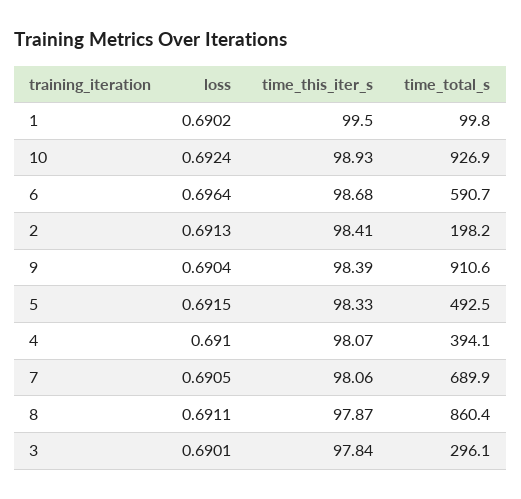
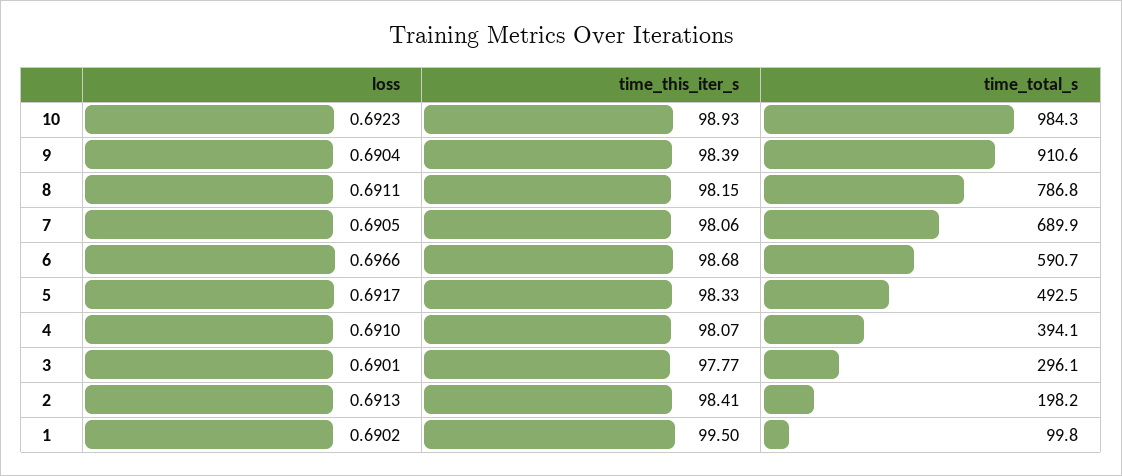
loss, 10: 0.6924 -> 0.6923
time_total_s, 10: 926.9 -> 984.3
loss, 6: 0.6964 -> 0.6966
loss, 5: 0.6915 -> 0.6917
time_this_iter_s, 8: 97.87 -> 98.15
time_total_s, 8: 860.4 -> 786.8
time_this_iter_s, 3: 97.84 -> 97.77

